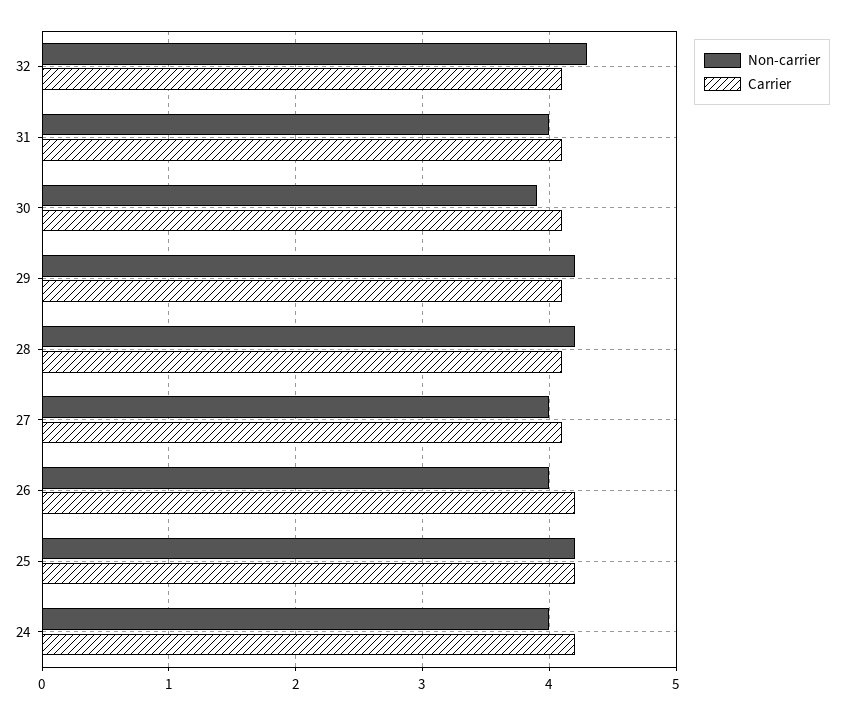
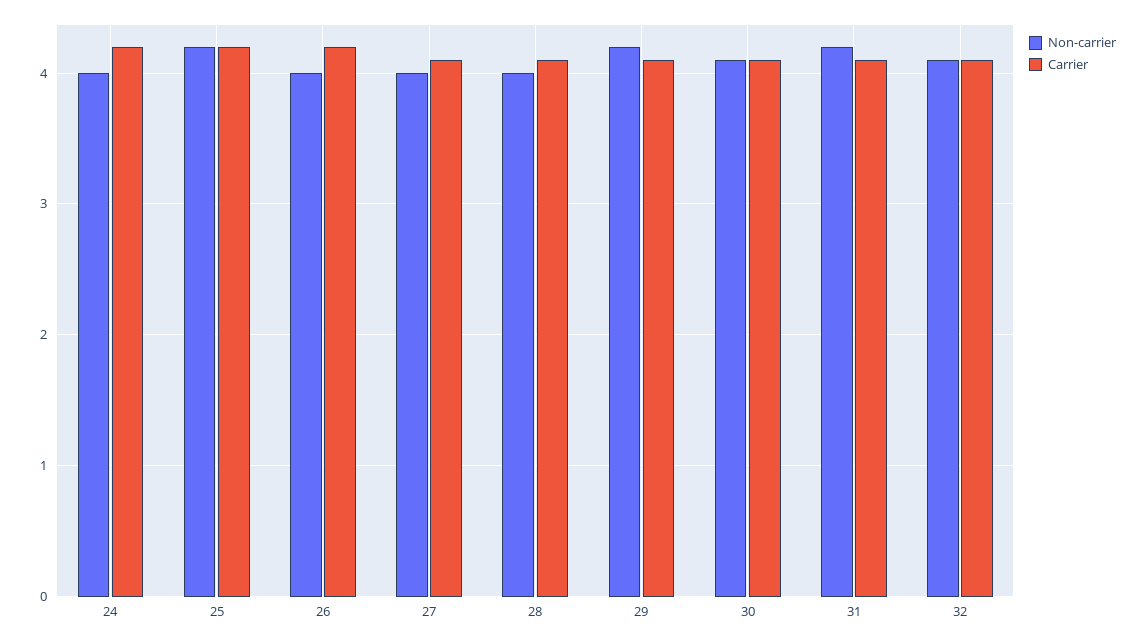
Non-carrier, 32: 4.3 -> 4.1
Non-carrier, 31: 4 -> 4.2
Non-carrier, 30: 3.9 -> 4.1
Non-carrier, 28: 4.2 -> 4

